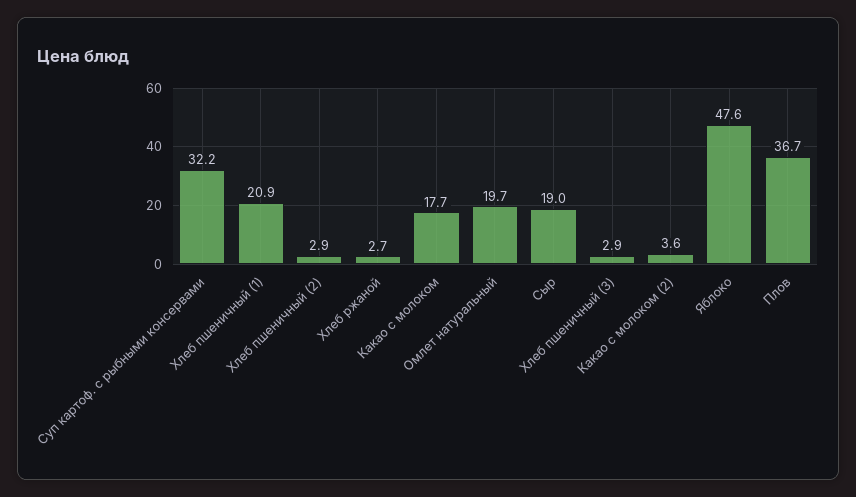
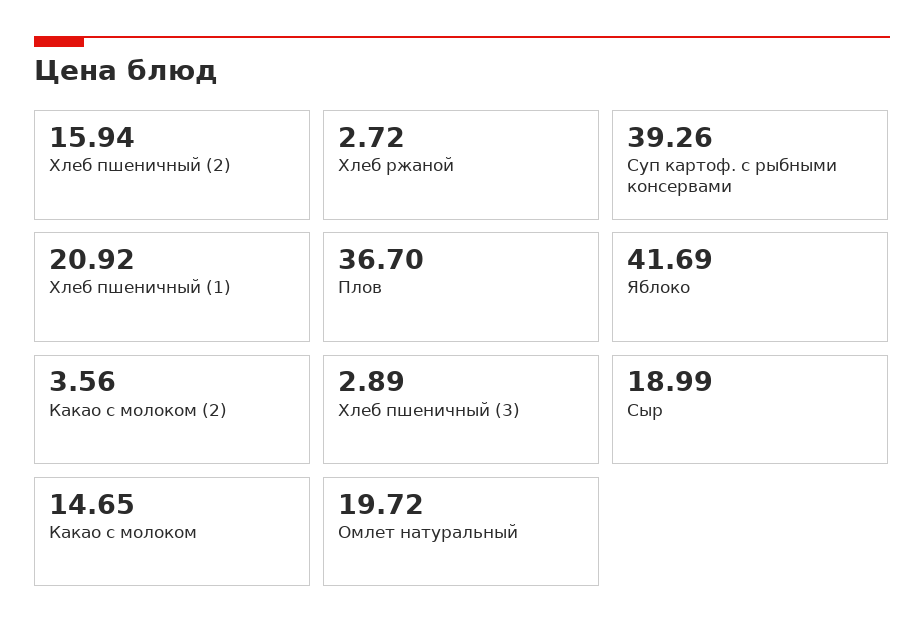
Суп картоф. с рыбными консервами: 32.2 -> 39.26
Хлеб пшеничный (2): 2.9 -> 15.94
Какао с молоком: 17.7 -> 14.65
Яблоко: 47.6 -> 41.69

